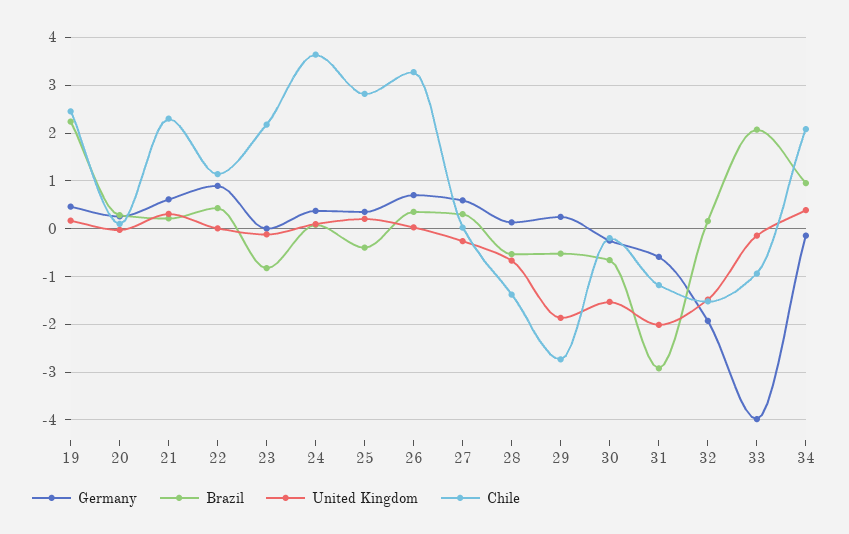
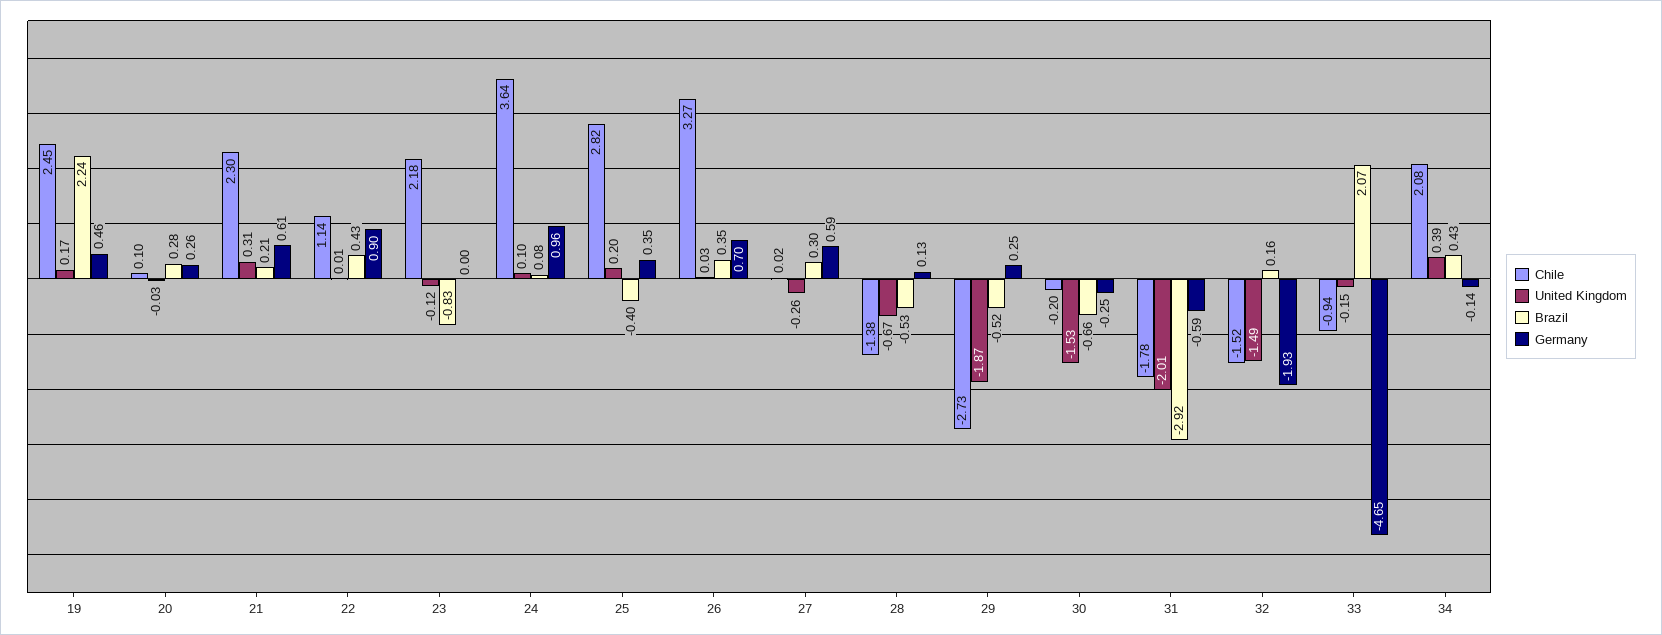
Germany, 24: 0.4 -> 0.96
Chile, 31: -1.2 -> -1.78
Germany, 33: -4 -> -4.65
Brazil, 34: 1 -> 0.43

